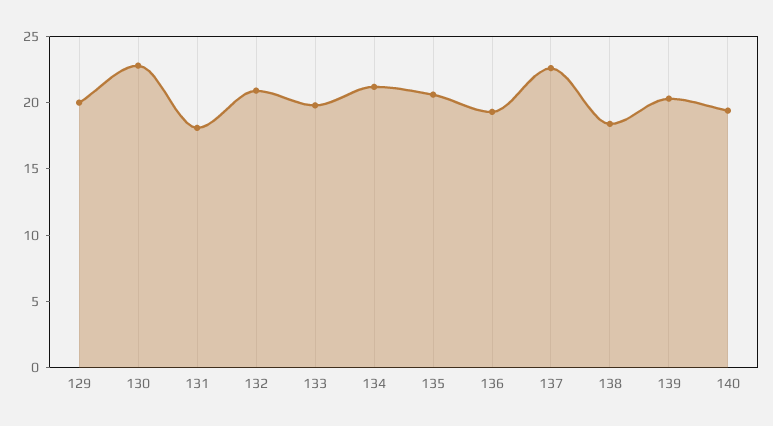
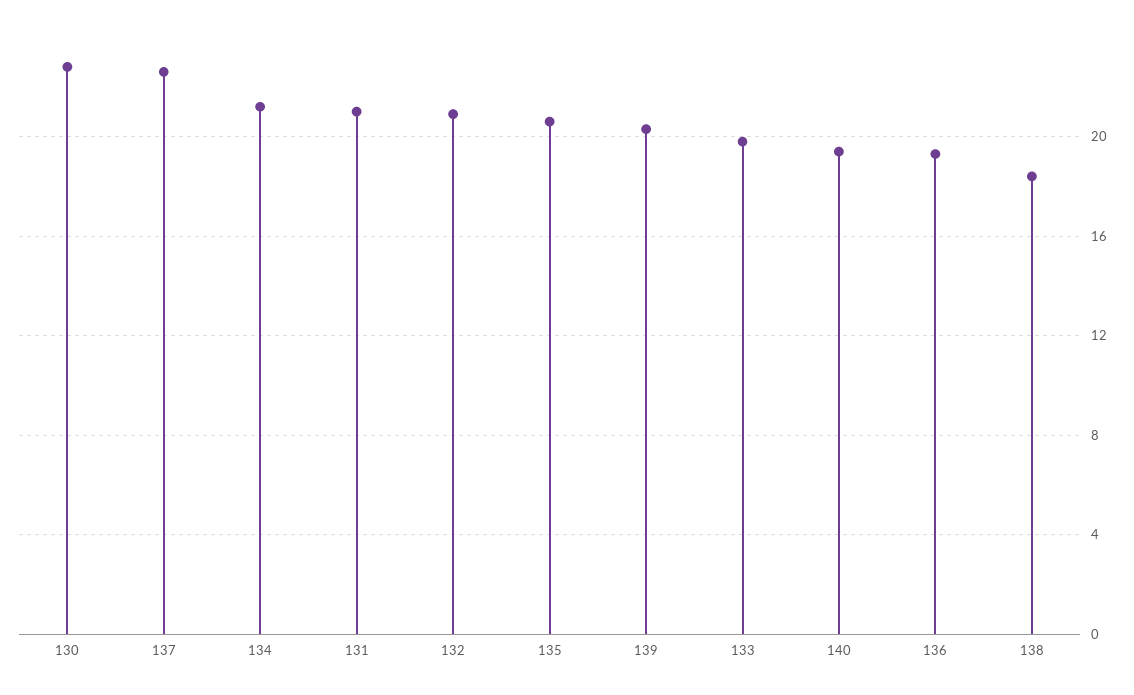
129: 20 -> none
131: 18 -> 21

